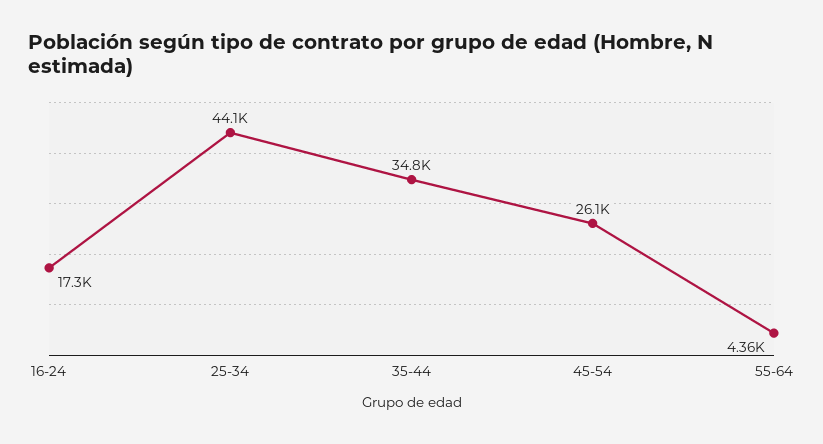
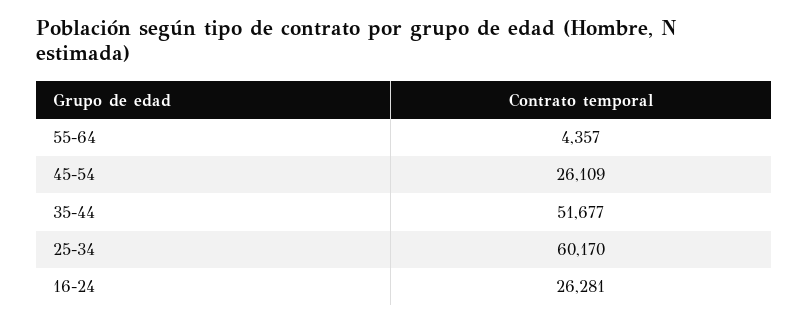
16-24: 17300 -> 26281
25-34: 44100 -> 60170
35-44: 34800 -> 51677

